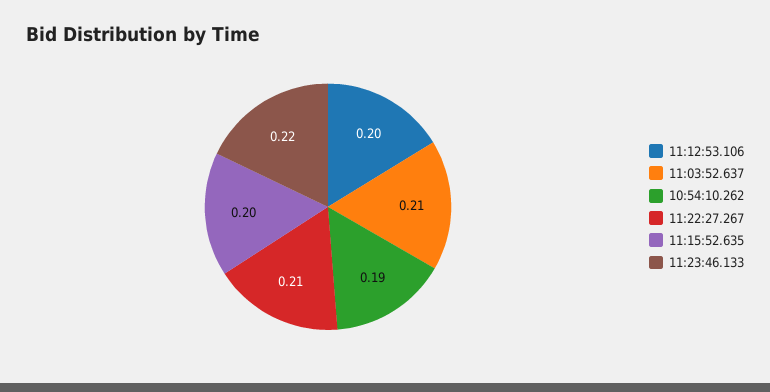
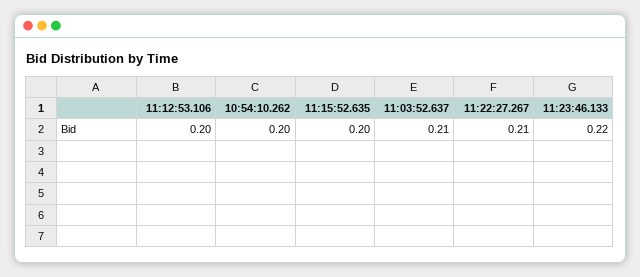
10:54:10.262: 0.19 -> 0.2

